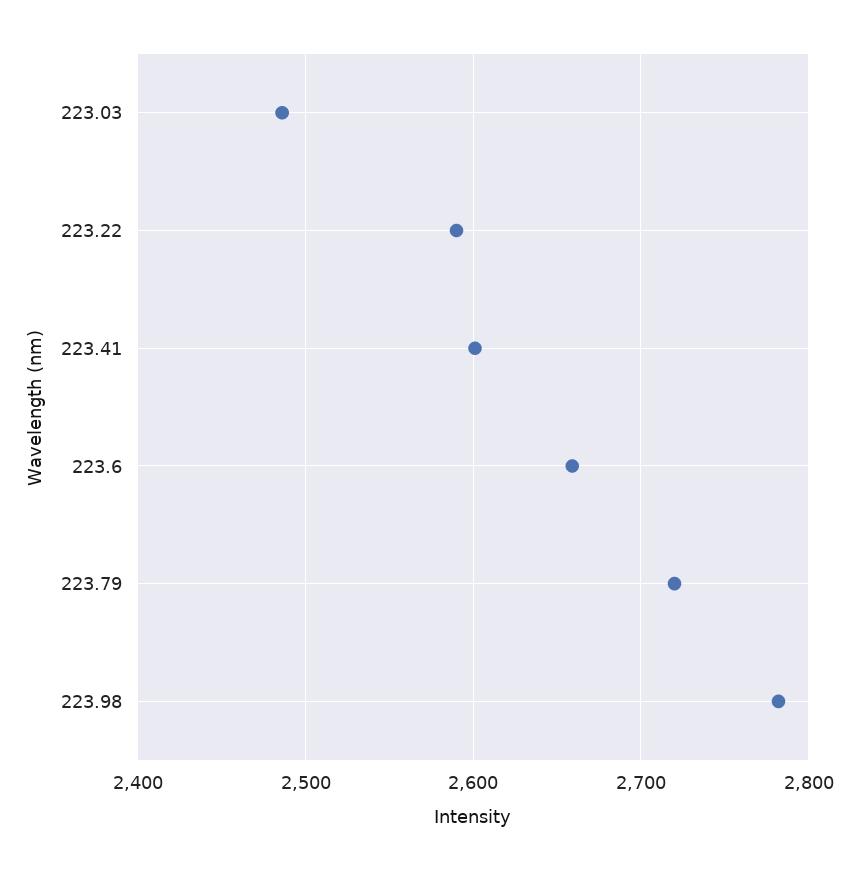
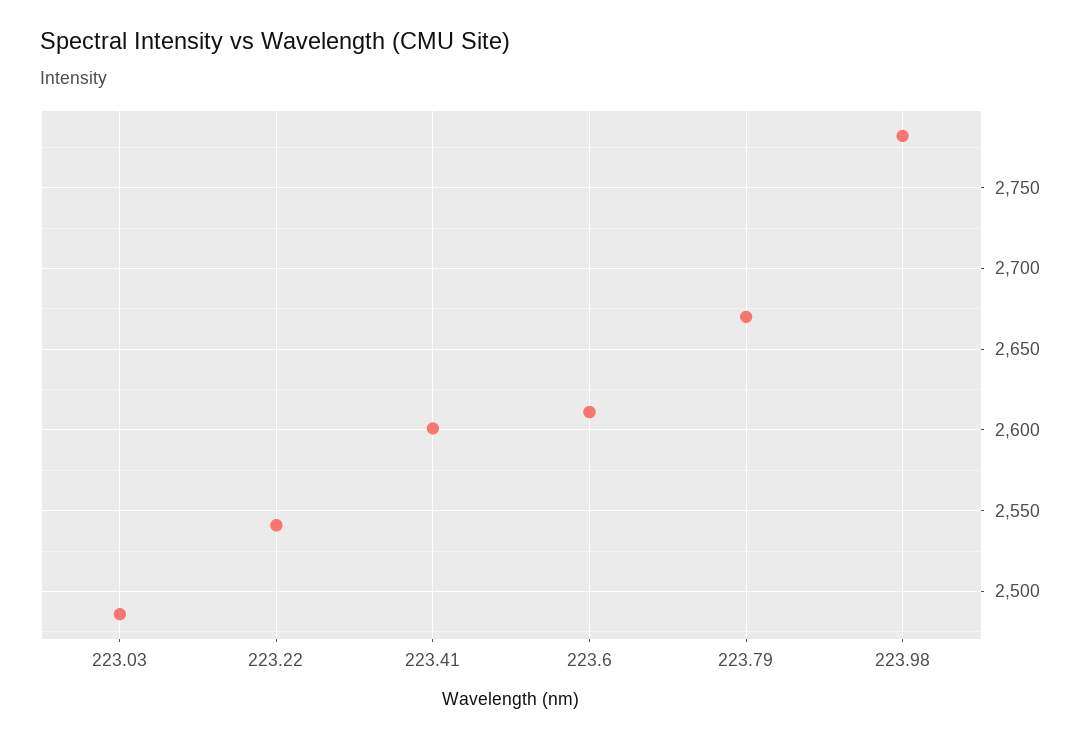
223.22: 2590 -> 2540
223.6: 2660 -> 2610
223.79: 2720 -> 2670

